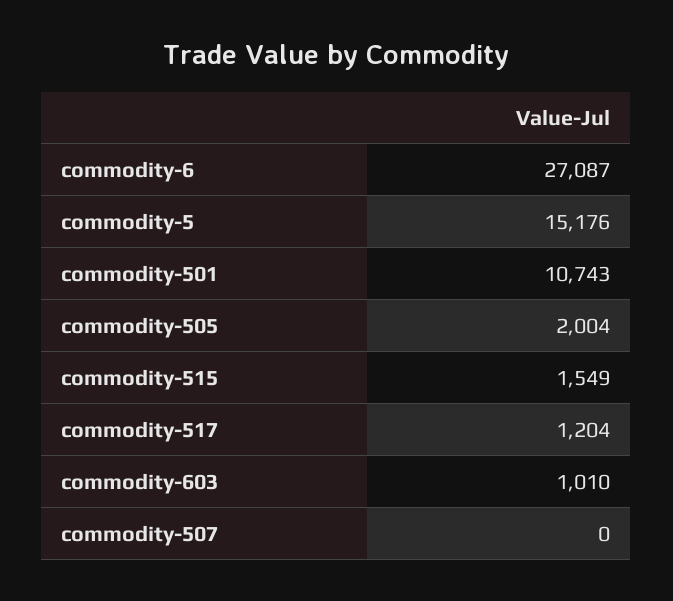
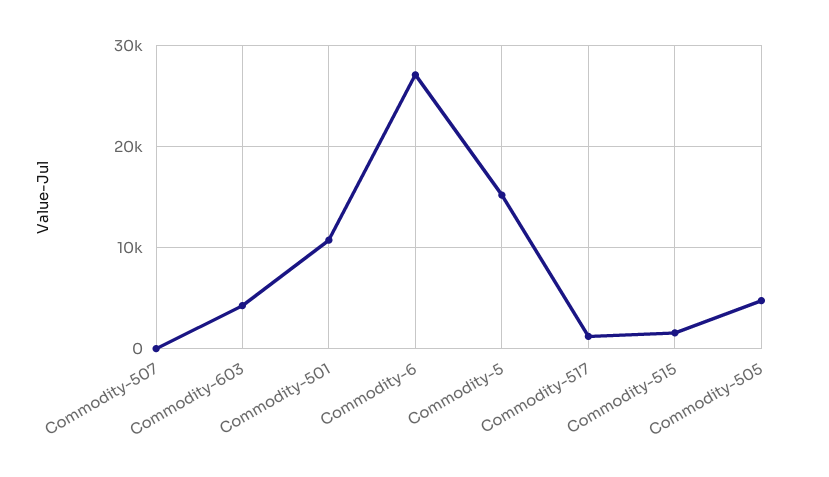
commodity-505: 2004 -> 5000
commodity-603: 1010 -> 4000

